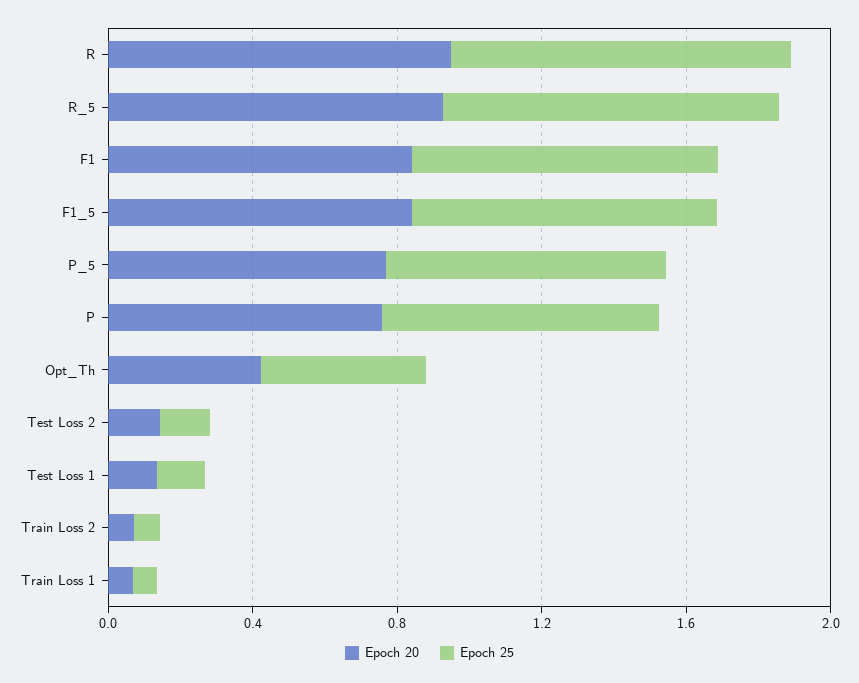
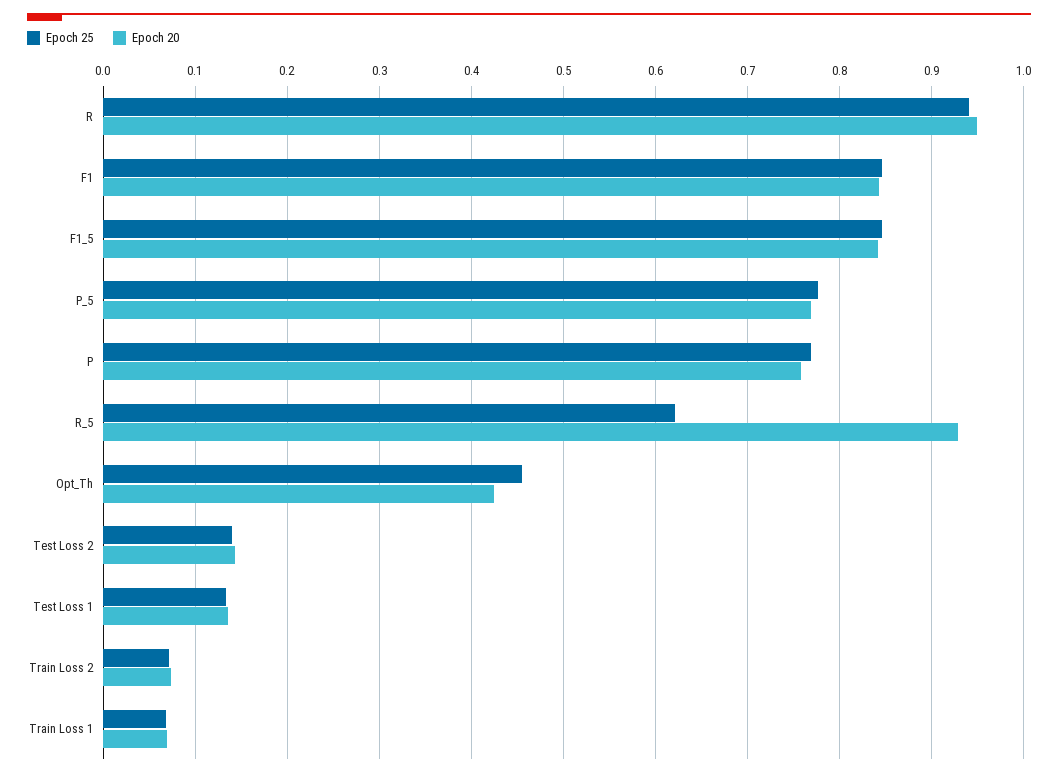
Epoch 25, R_5: 0.9 -> 0.62

